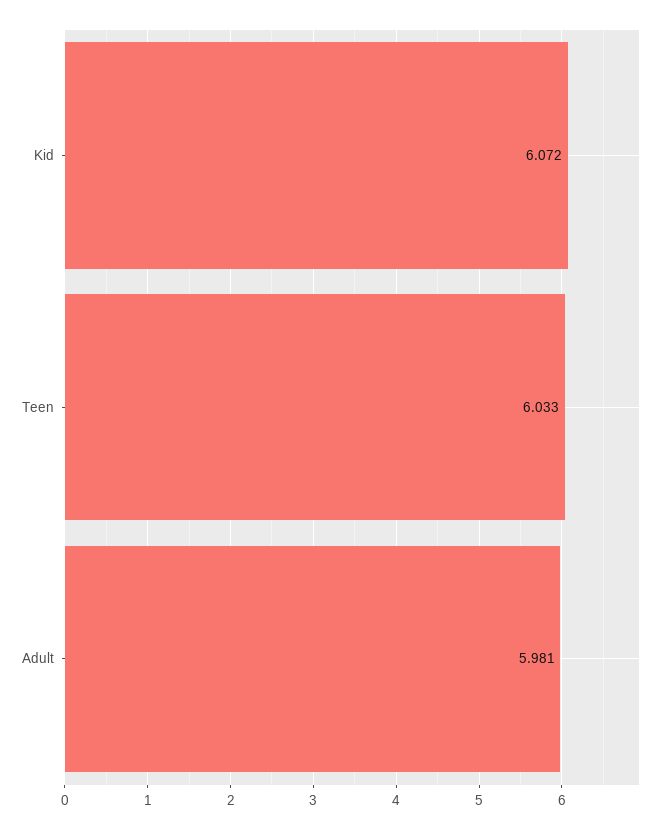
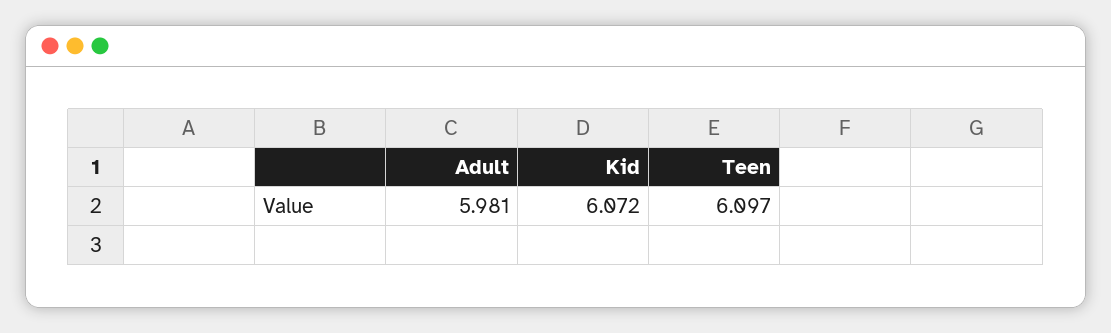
Teen: 6.033 -> 6.097

